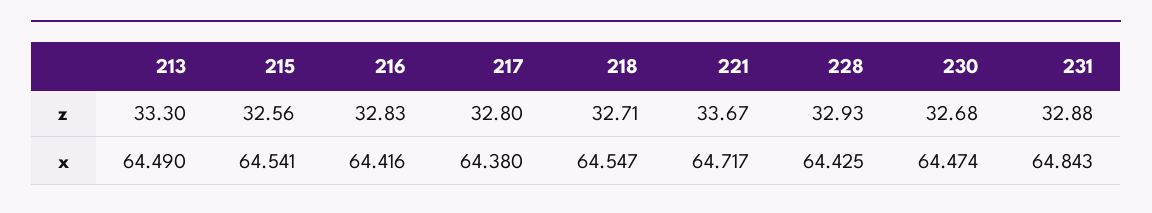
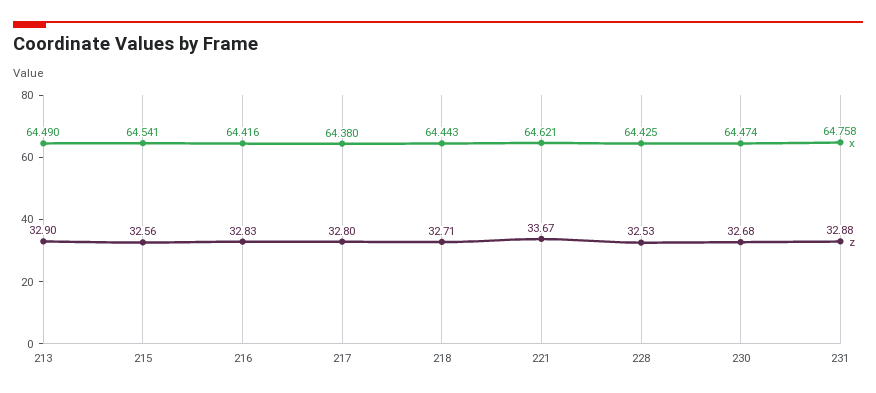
z, 213: 33.3 -> 32.9
z, 228: 32.93 -> 32.53
x, 218: 64.547 -> 64.443
x, 221: 64.717 -> 64.621
x, 231: 64.843 -> 64.758

